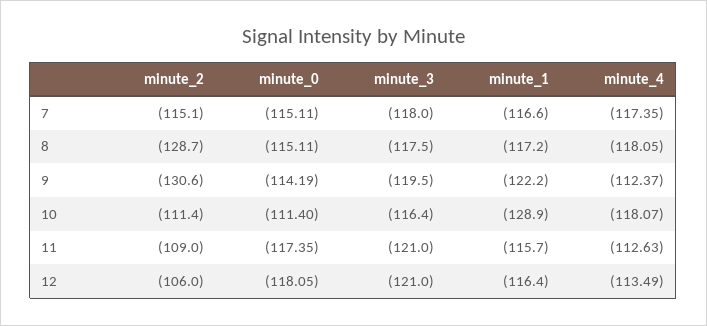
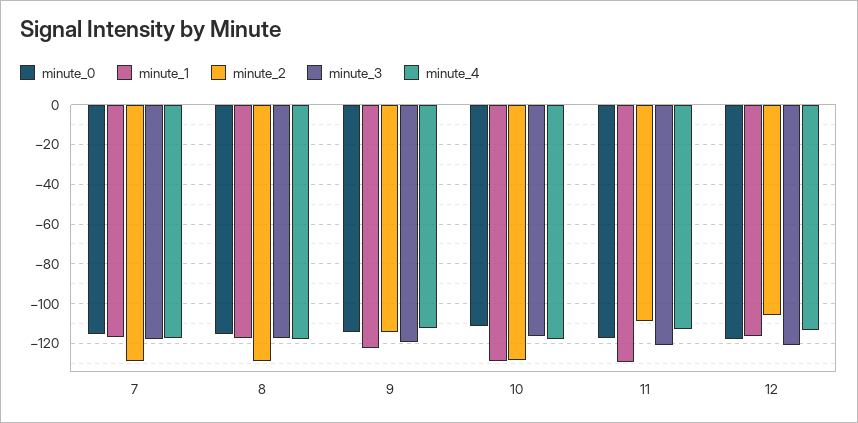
minute_2, 7: -115.1 -> -130
minute_2, 9: -130.6 -> -115
minute_2, 10: -111.4 -> -130
minute_1, 11: -115.7 -> -130

